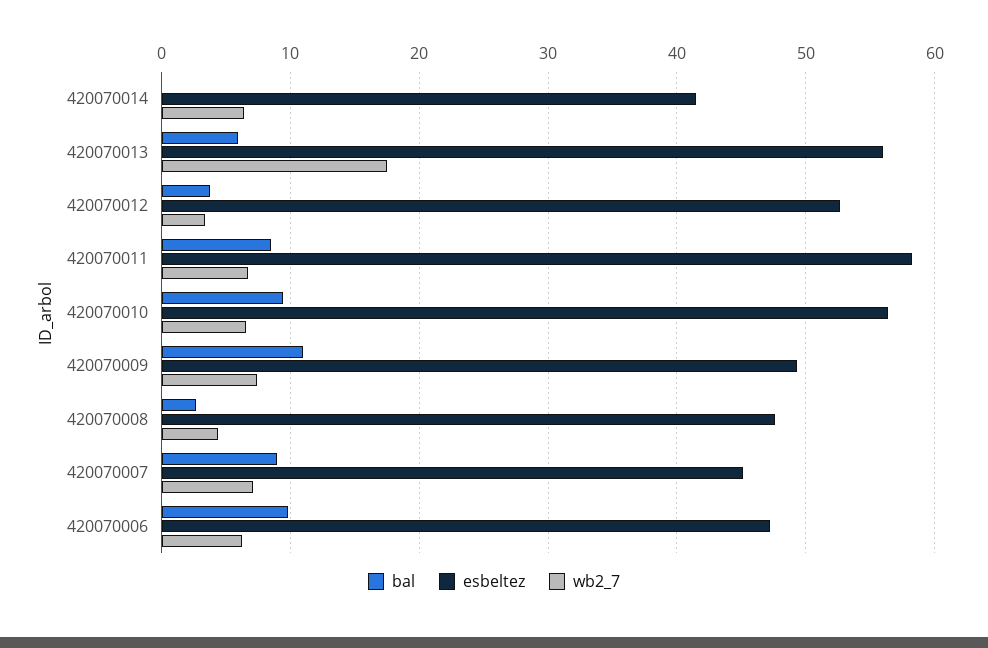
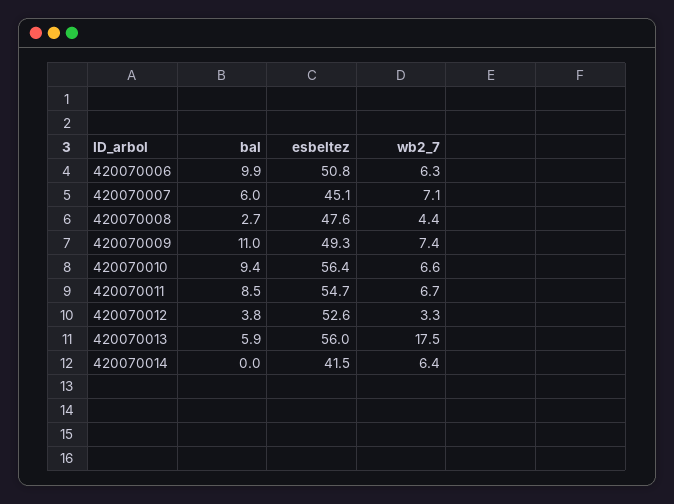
esbeltez, 420070011: 58 -> 54.7
bal, 420070007: 9 -> 6
esbeltez, 420070006: 47 -> 50.8

